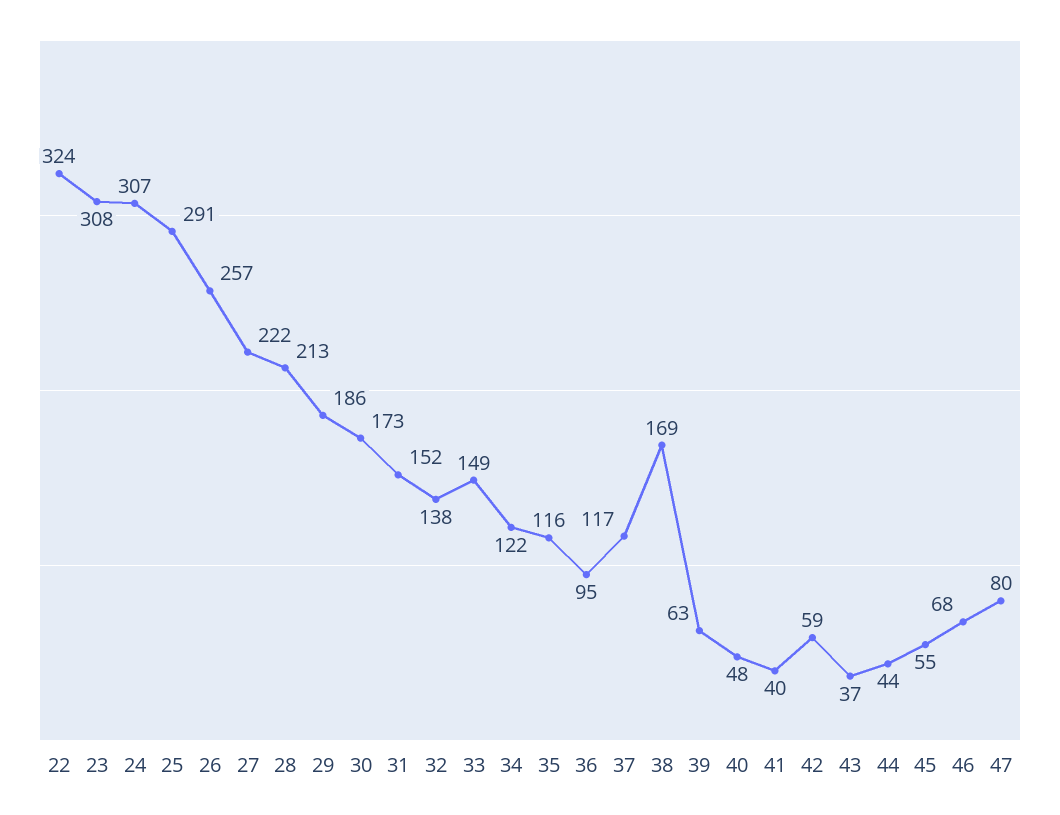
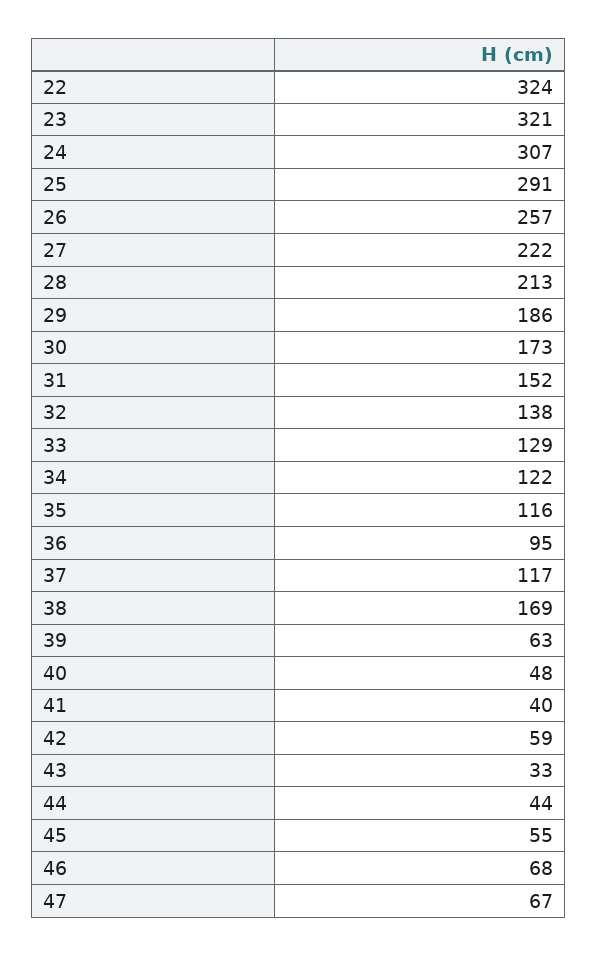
23: 308 -> 321
33: 149 -> 129
43: 37 -> 33
47: 80 -> 67

